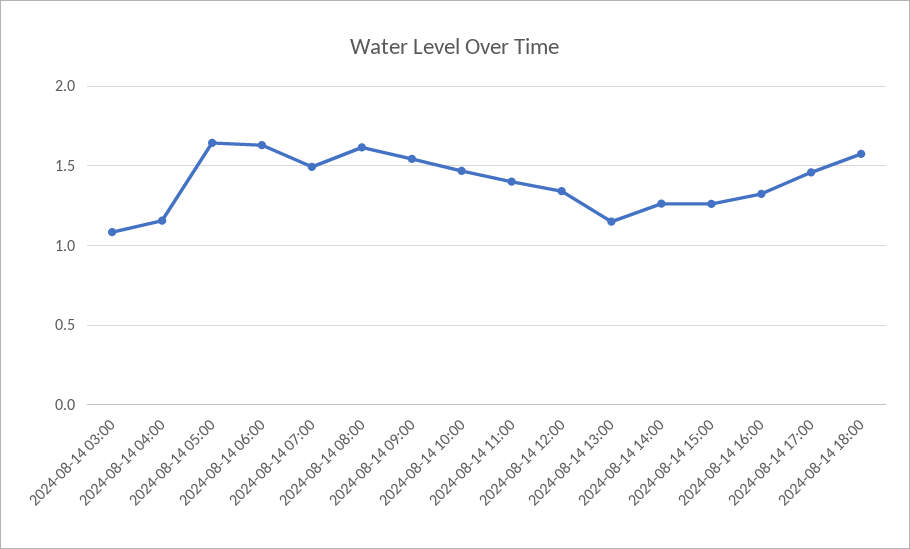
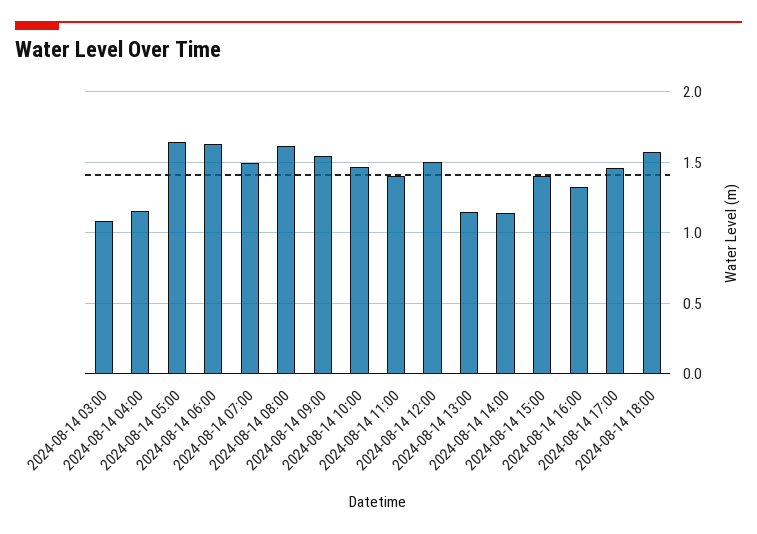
2024-08-14 12:00: 1.35 -> 1.5
2024-08-14 14:00: 1.25 -> 1.15
2024-08-14 15:00: 1.25 -> 1.4

